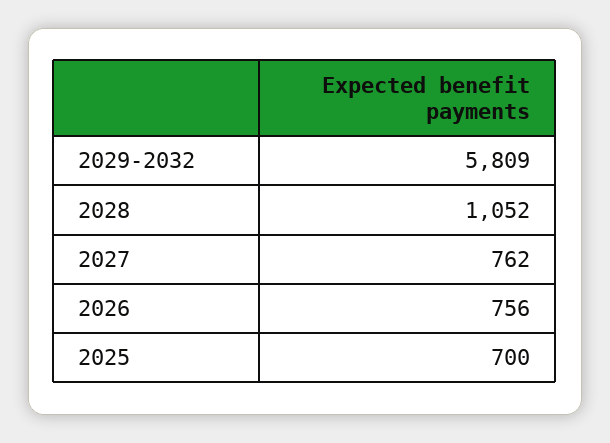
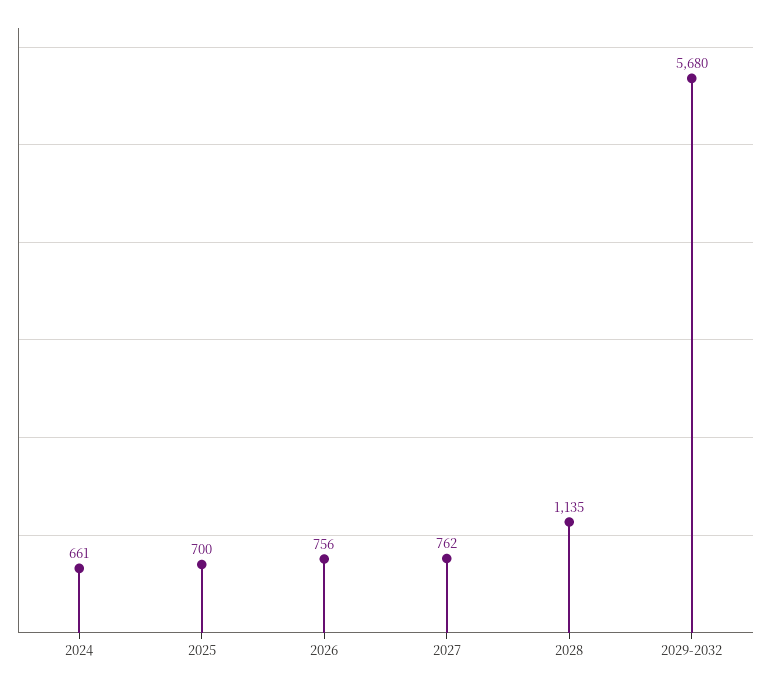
2029-2032: 5809 -> 5680
2028: 1052 -> 1135
2024: none -> 661

